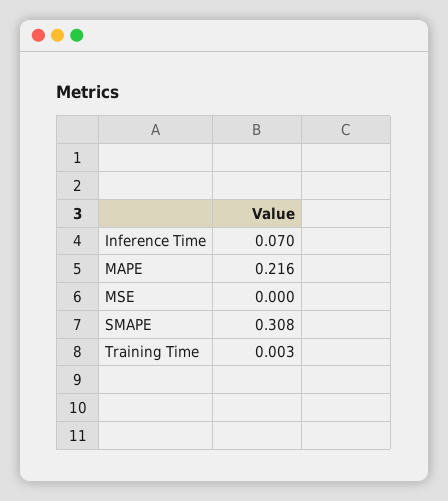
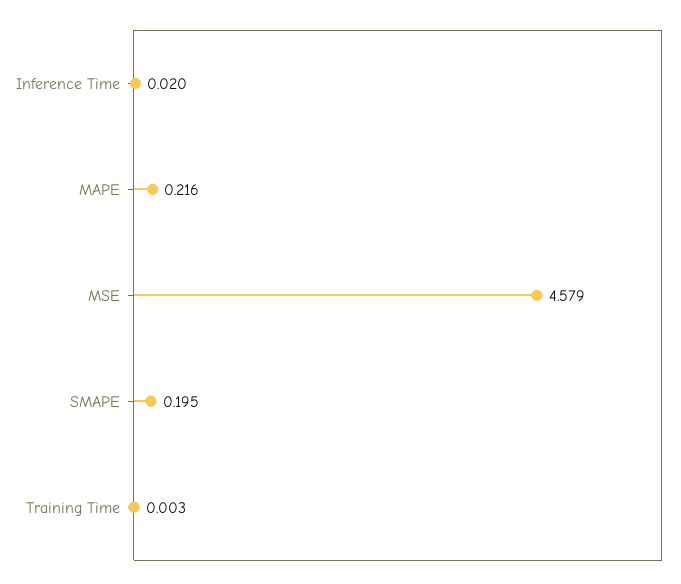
Inference Time: 0.07 -> 0.02
MSE: 0 -> 4.579
SMAPE: 0.308 -> 0.195

